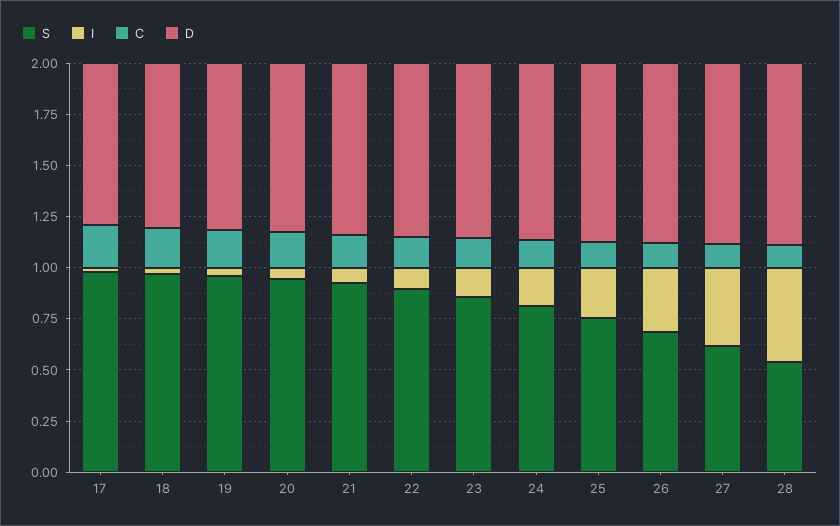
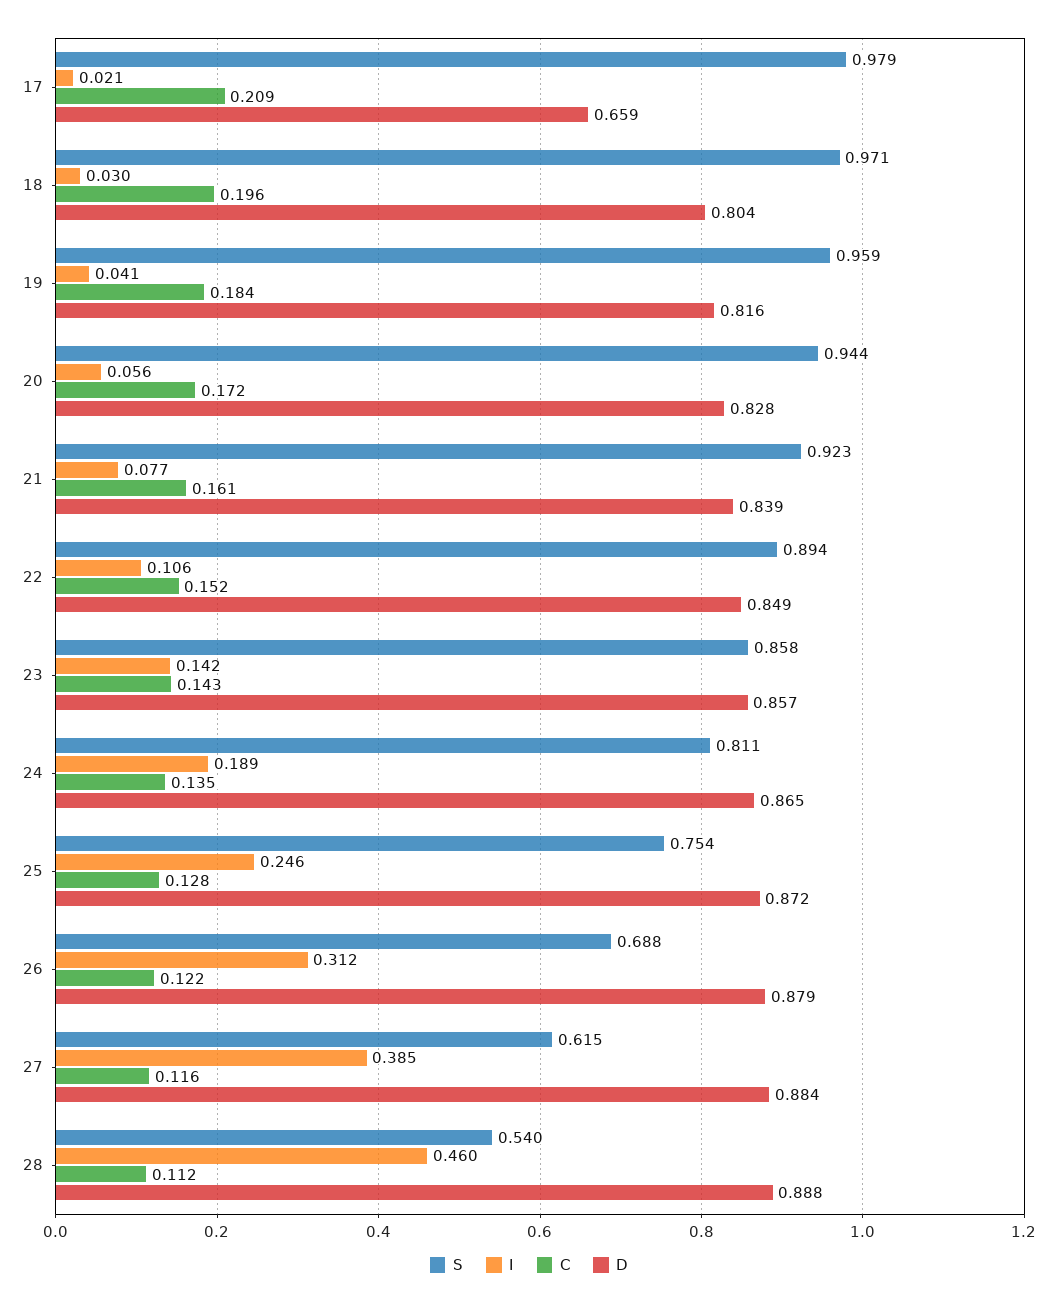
D, 17: 0.8 -> 0.659

